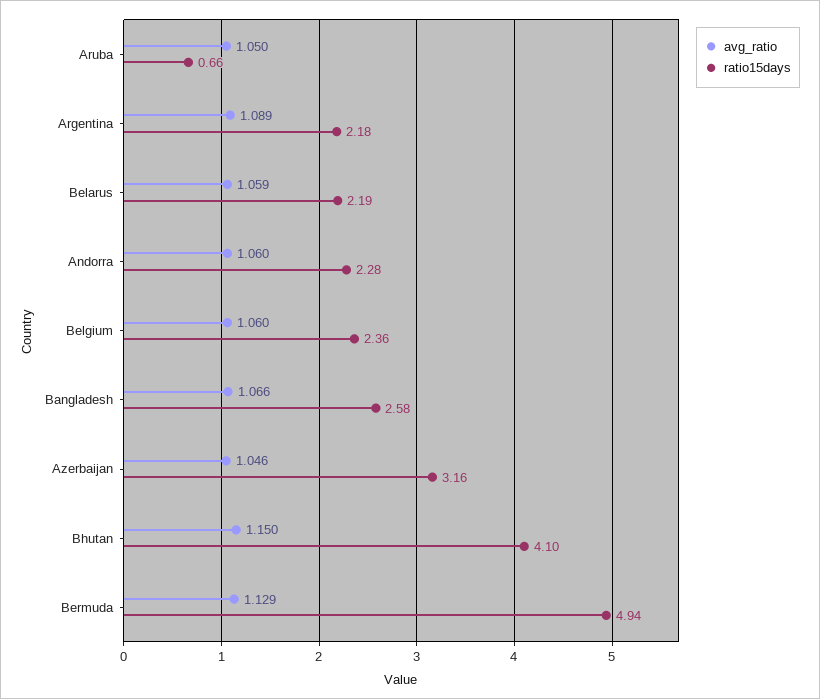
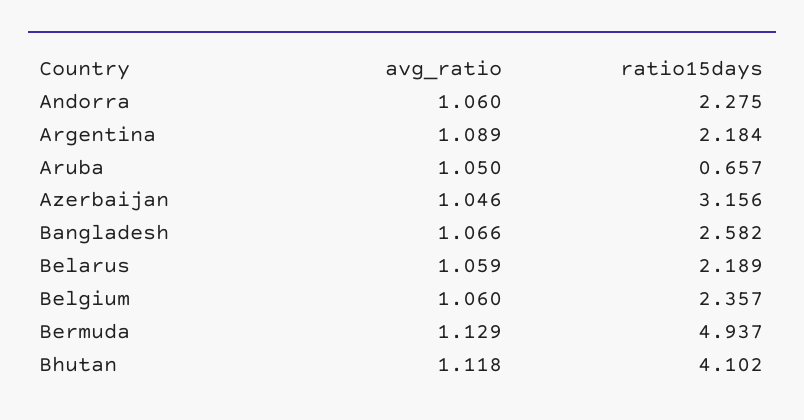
avg_ratio, Bhutan: 1.15 -> 1.118

